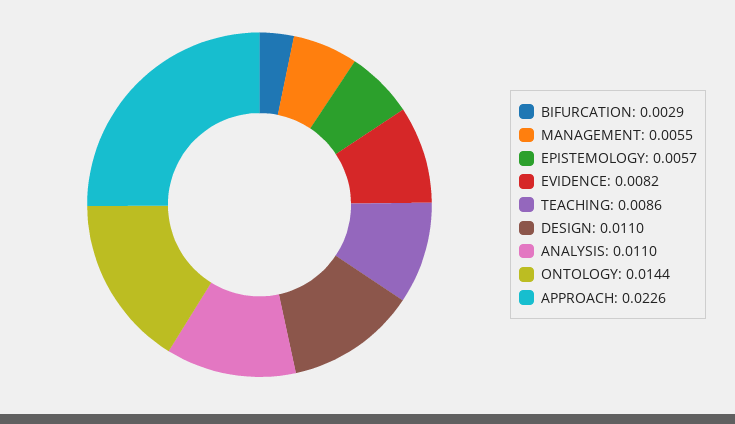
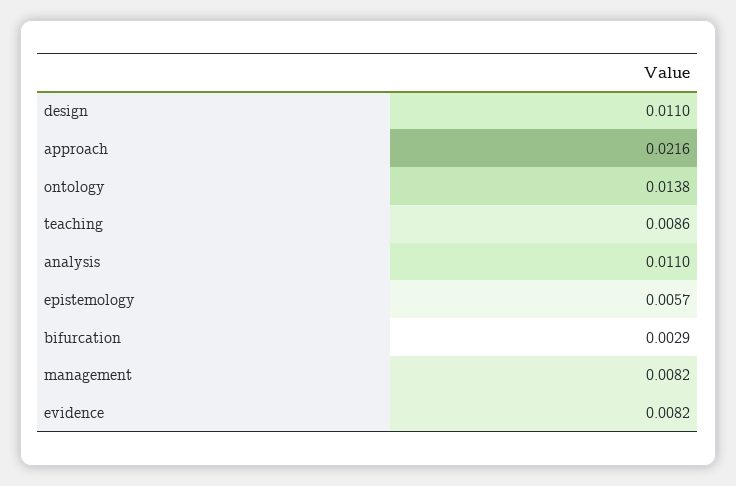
MANAGEMENT: 0.0055 -> 0.0082
ONTOLOGY: 0.0144 -> 0.0138
APPROACH: 0.0226 -> 0.0216

